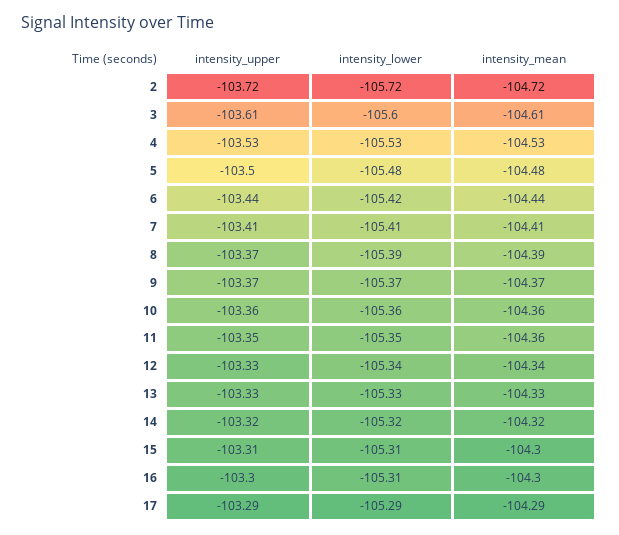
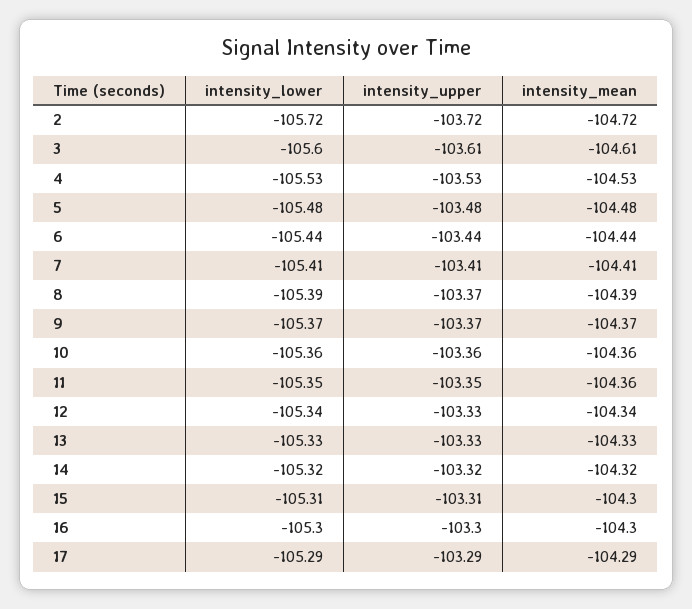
intensity_upper, 5: -103.5 -> -103.48
intensity_lower, 6: -105.42 -> -105.44
intensity_lower, 16: -105.31 -> -105.3

